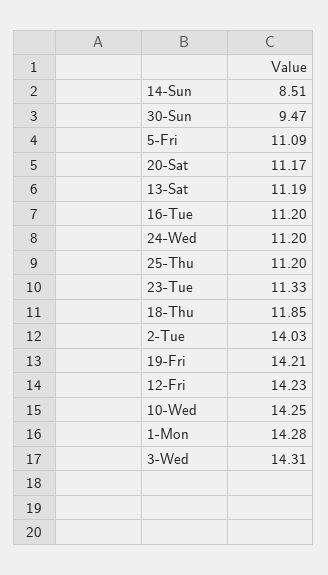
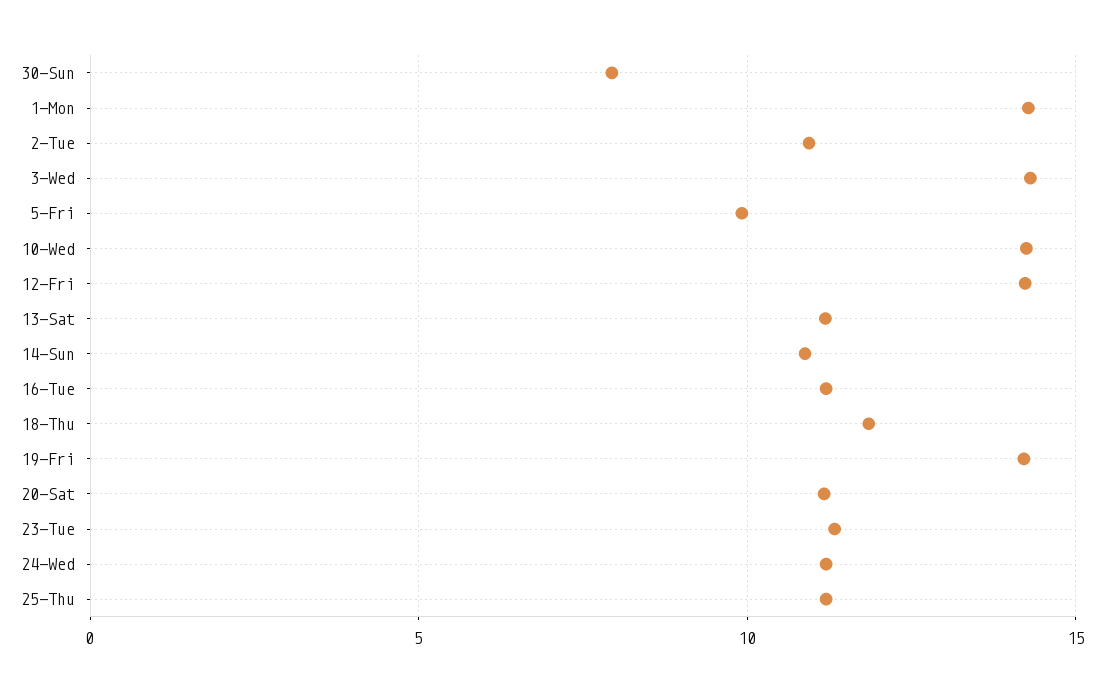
14-Sun: 8.51 -> 11
30-Sun: 9.47 -> 8
5-Fri: 11.09 -> 10
2-Tue: 14.03 -> 11

